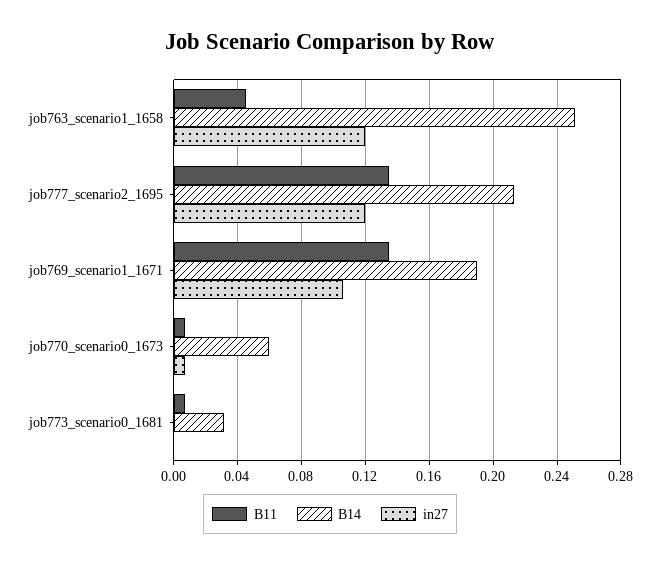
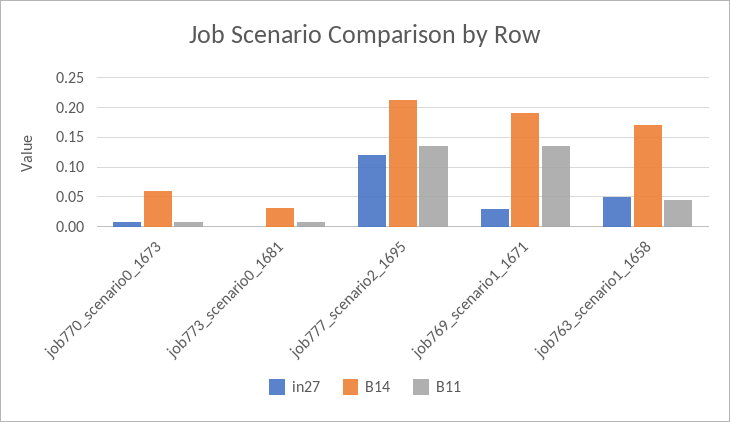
B14, job763_scenario1_1658: 0.25 -> 0.175
in27, job763_scenario1_1658: 0.12 -> 0.05
in27, job769_scenario1_1671: 0.105 -> 0.025

